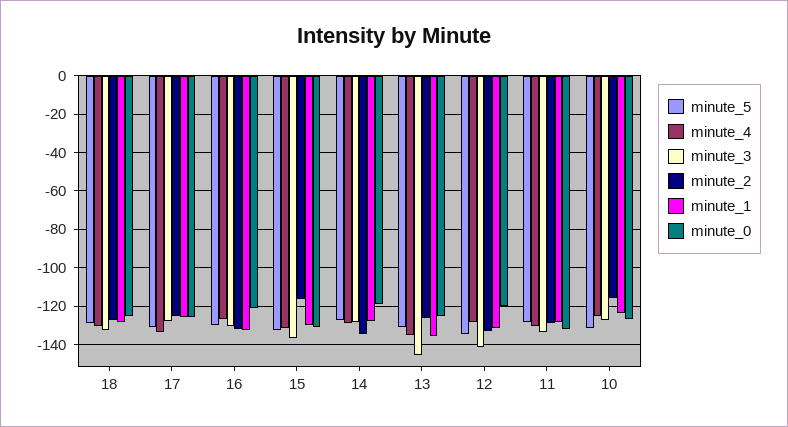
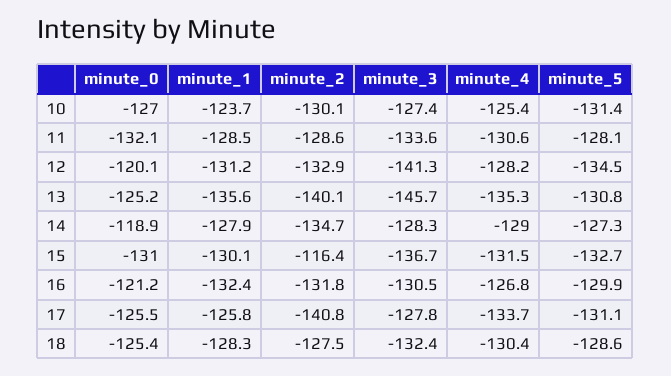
minute_2, 17: -125 -> -140.8
minute_2, 13: -125 -> -140.1
minute_2, 10: -115 -> -130.1

